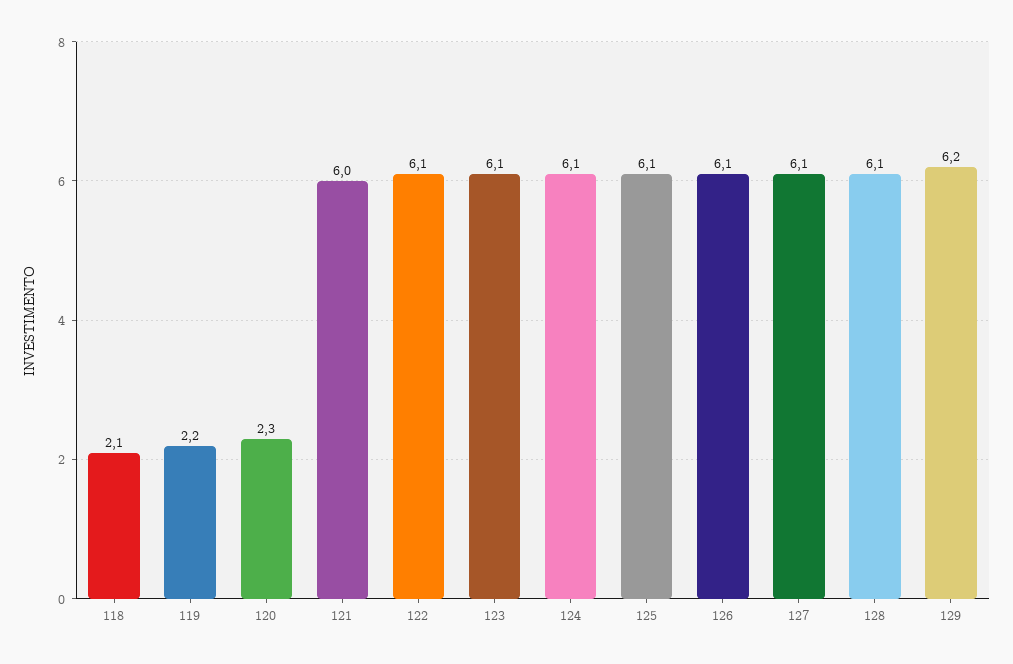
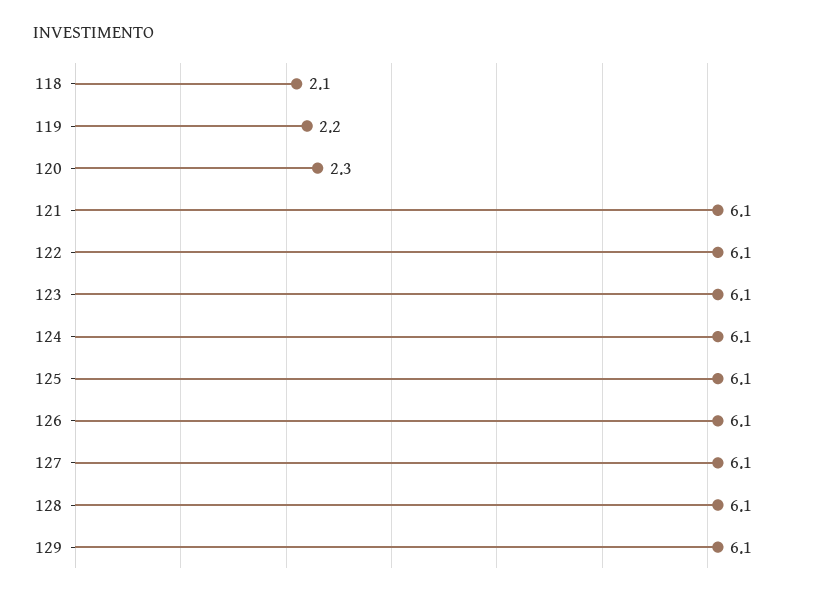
121: 6 -> 6.1
129: 6.2 -> 6.1

